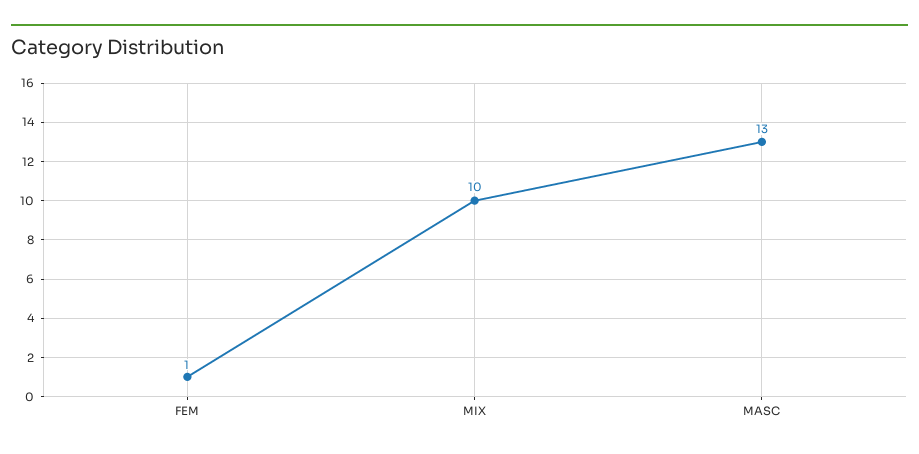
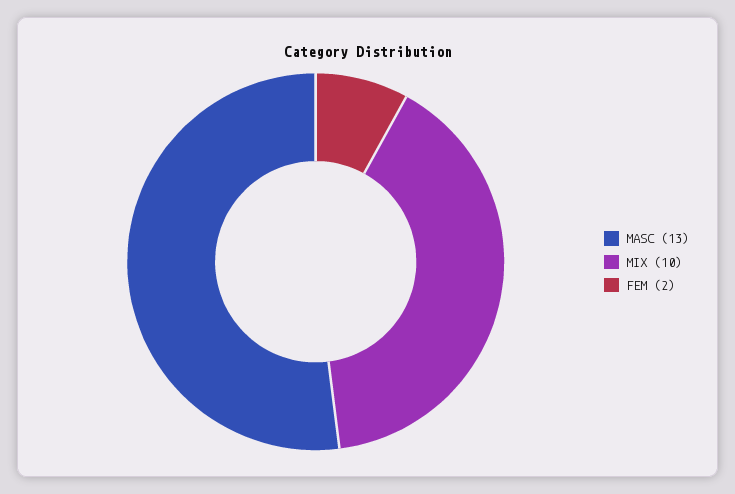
FEM: 1 -> 2

